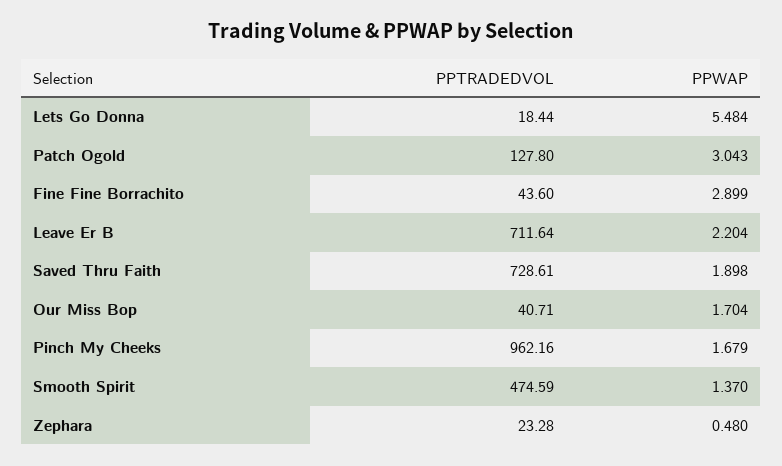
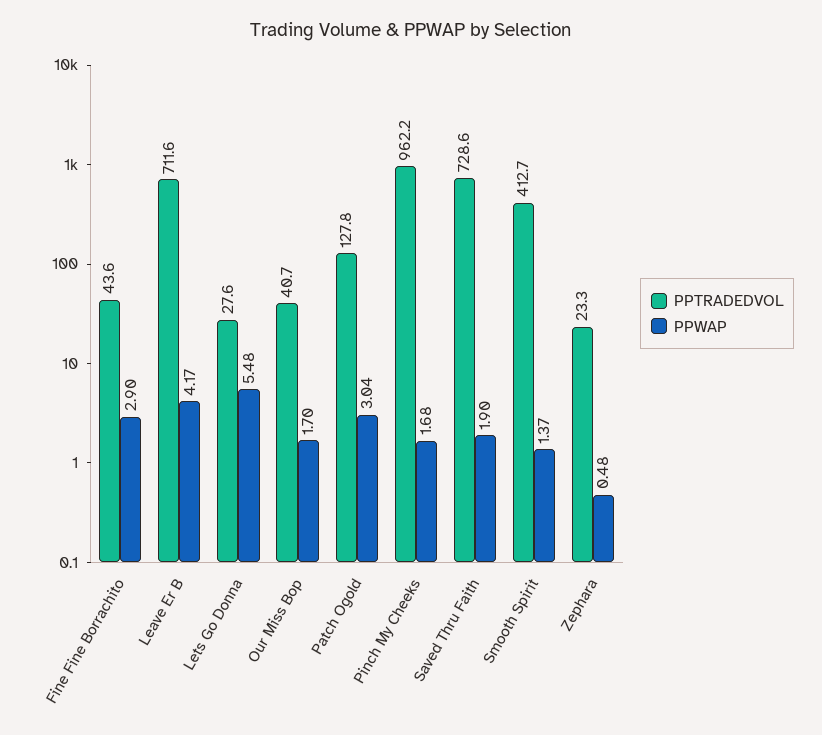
PPTRADEDVOL, Lets Go Donna: 18.44 -> 27.6
PPWAP, Leave Er B: 2.204 -> 4.17
PPTRADEDVOL, Smooth Spirit: 474.59 -> 412.7

